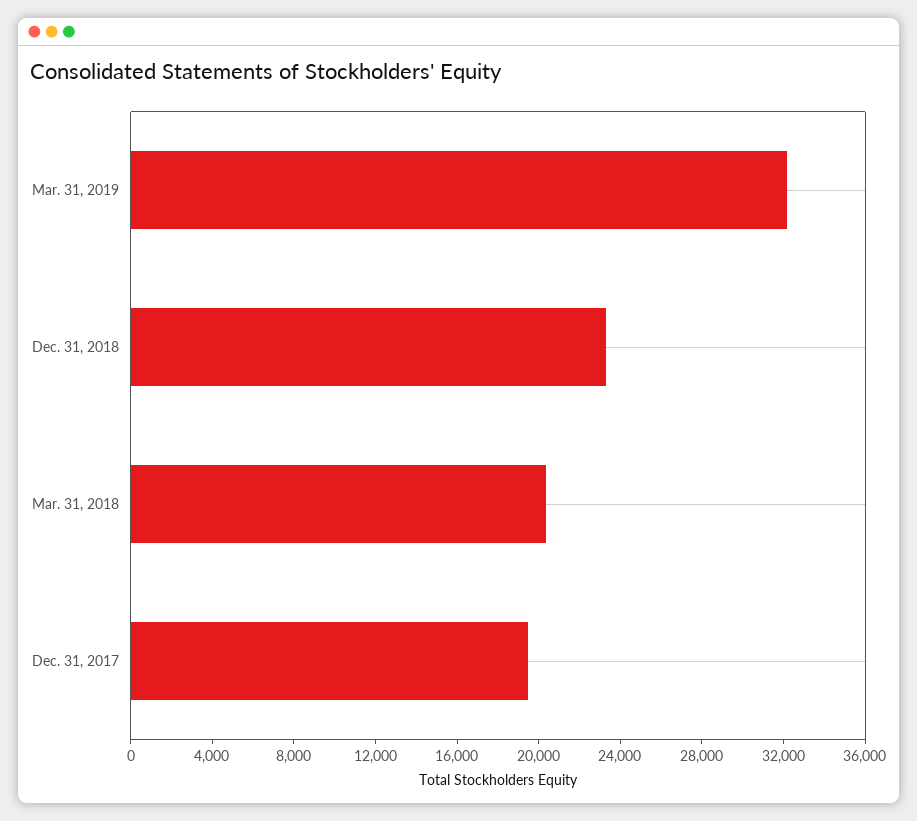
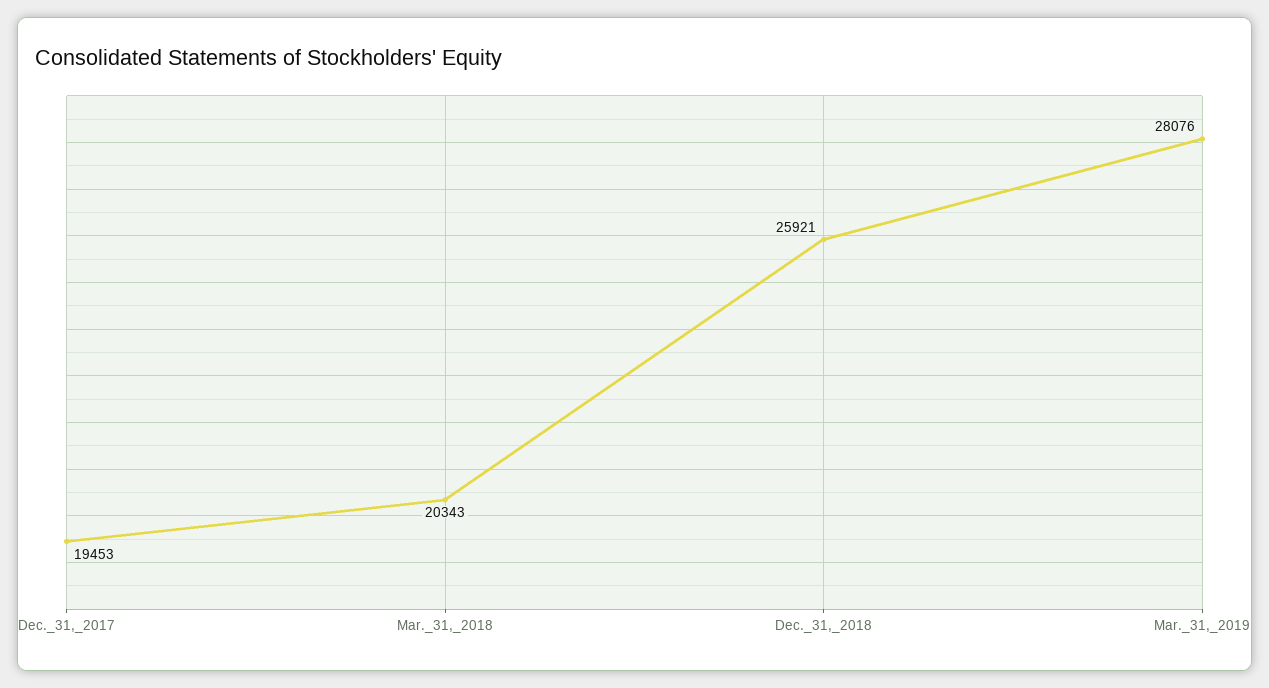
Mar. 31, 2019: 32000 -> 28076
Dec. 31, 2018: 23000 -> 25921

